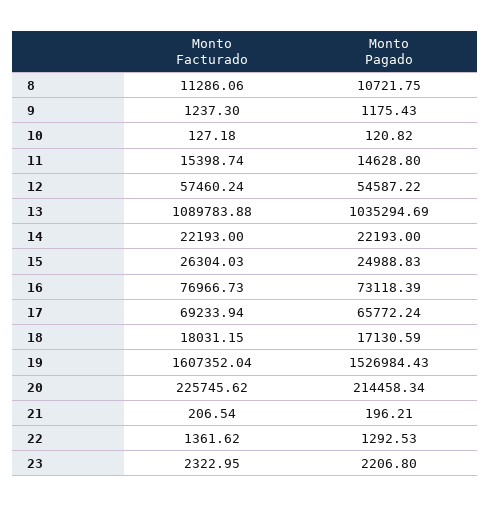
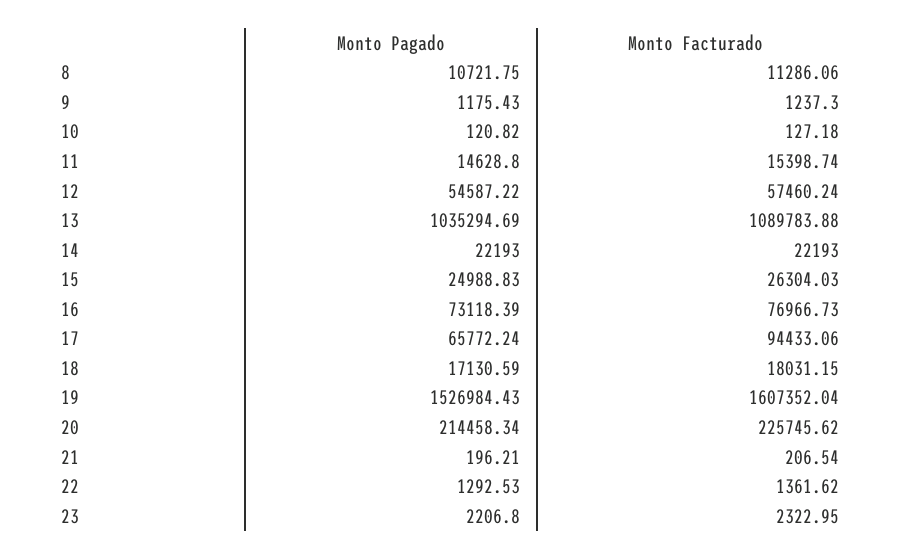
Monto Facturado, 17: 69233.94 -> 94433.06

